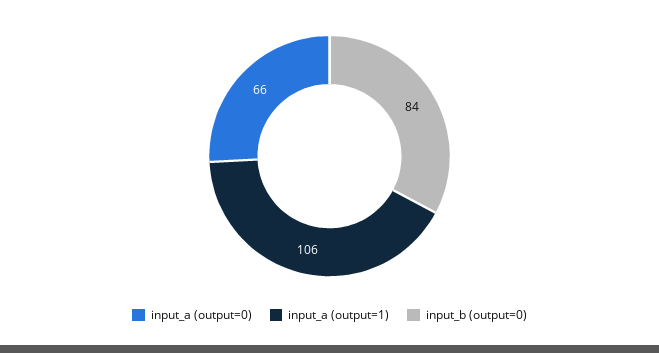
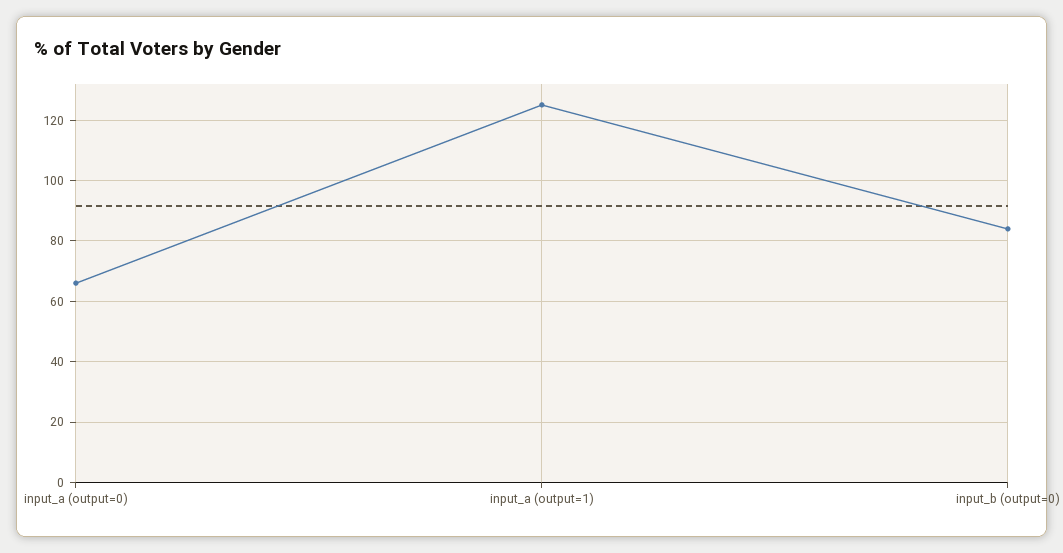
input_a (output=1): 106 -> 125

